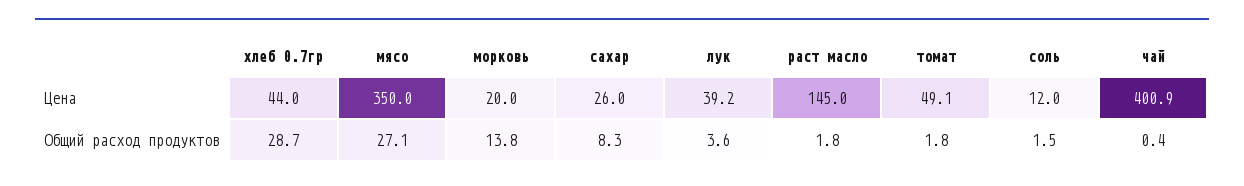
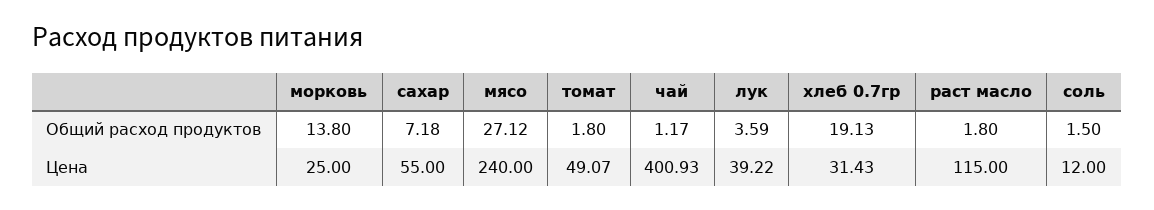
хлеб 0.7гр, Цена: 44 -> 31.43
мясо, Цена: 350 -> 240
морковь, Цена: 20 -> 25
сахар, Цена: 26 -> 55
раст масло, Цена: 145 -> 115
хлеб 0.7гр, Общий расход продуктов: 28.7 -> 19.13
сахар, Общий расход продуктов: 8.3 -> 7.18
чай, Общий расход продуктов: 0.4 -> 1.17

